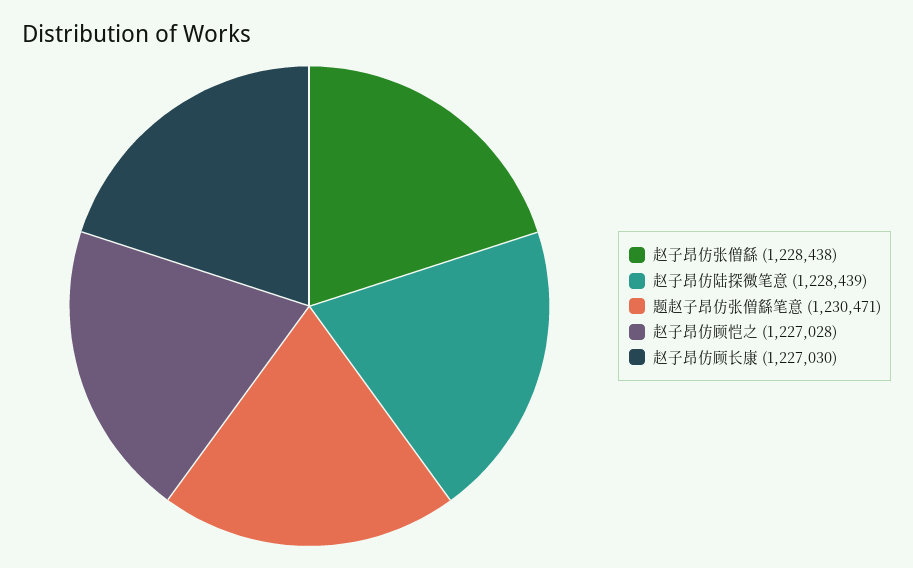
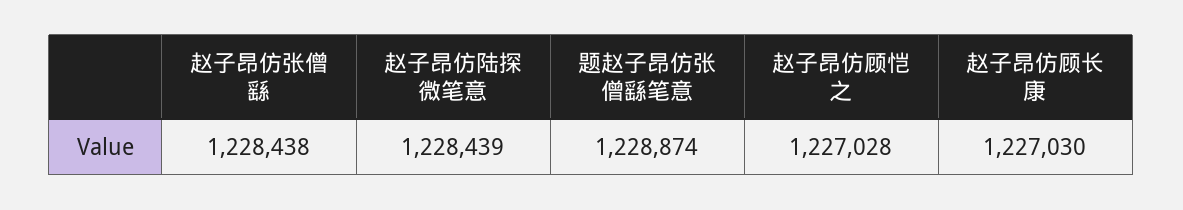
题赵子昂仿张僧繇笔意: 1230471 -> 1228874

